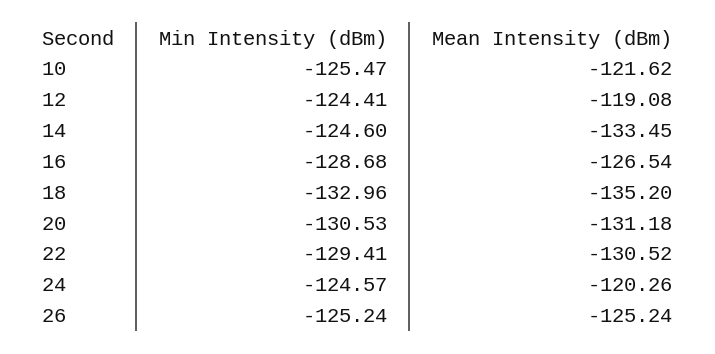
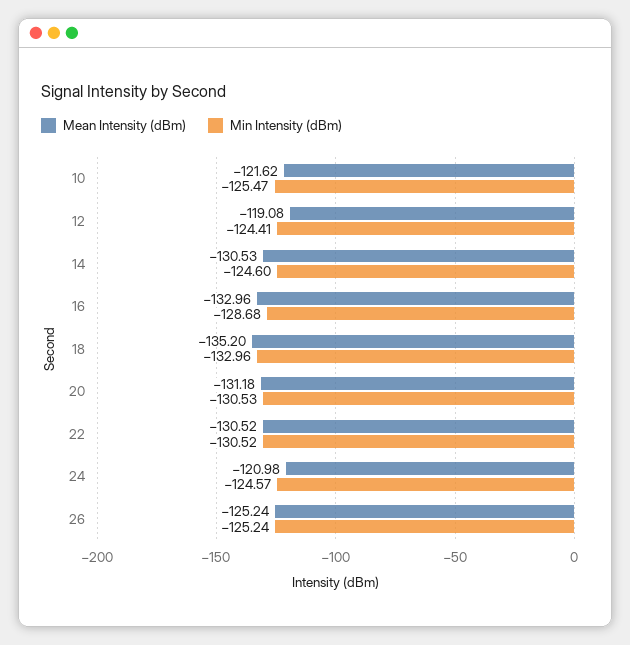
Mean Intensity (dBm), 14: -133.45 -> -130.53
Mean Intensity (dBm), 16: -126.54 -> -132.96
Min Intensity (dBm), 22: -129.41 -> -130.52
Mean Intensity (dBm), 24: -120.26 -> -120.98

